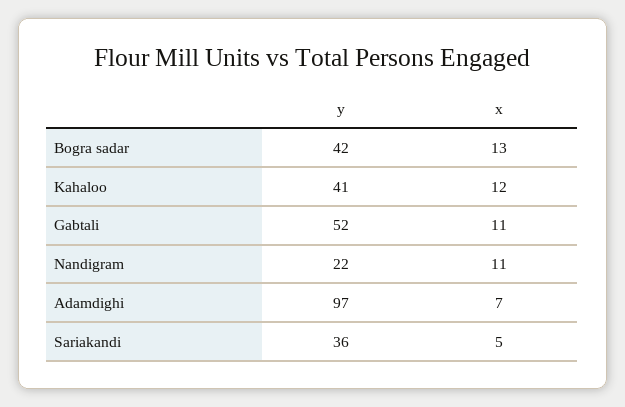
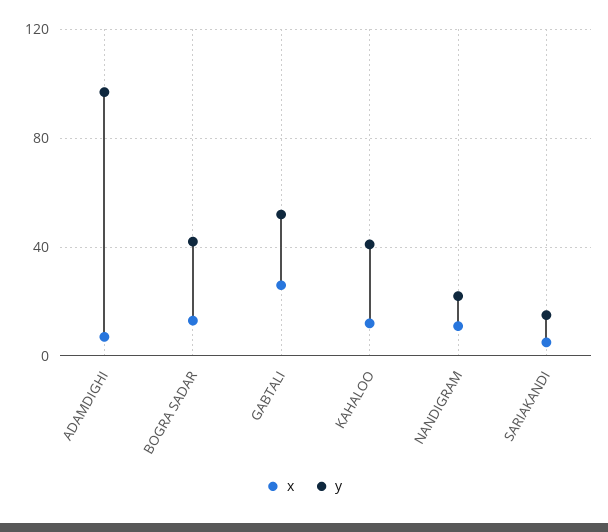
x, Gabtali: 11 -> 25
y, Sariakandi: 36 -> 15

